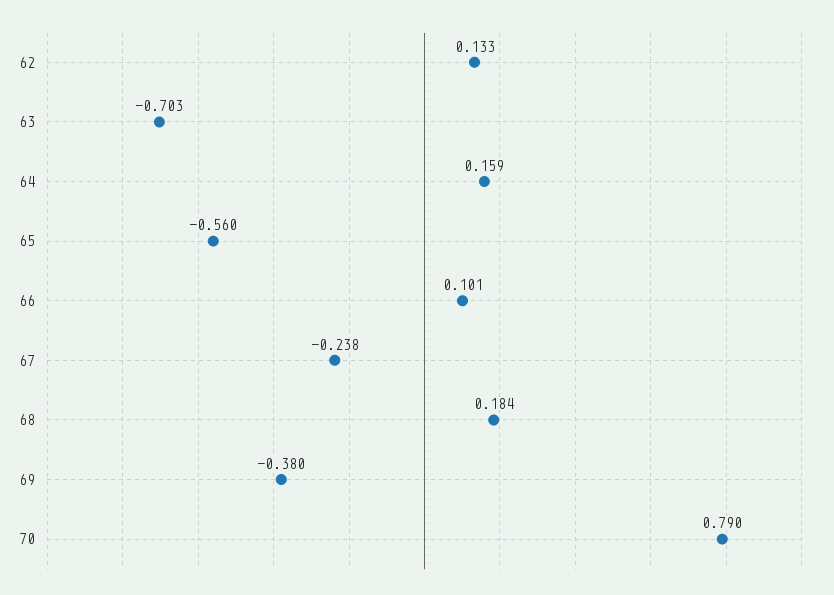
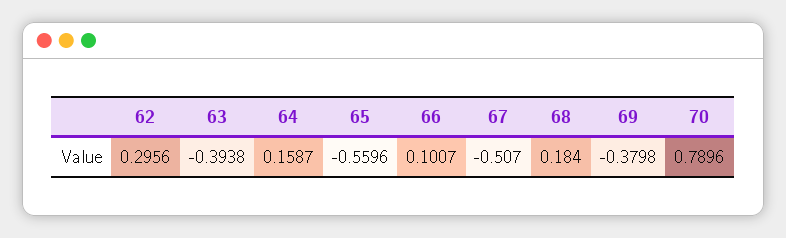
62: 0.133 -> 0.2956
63: -0.703 -> -0.3938
67: -0.238 -> -0.507

